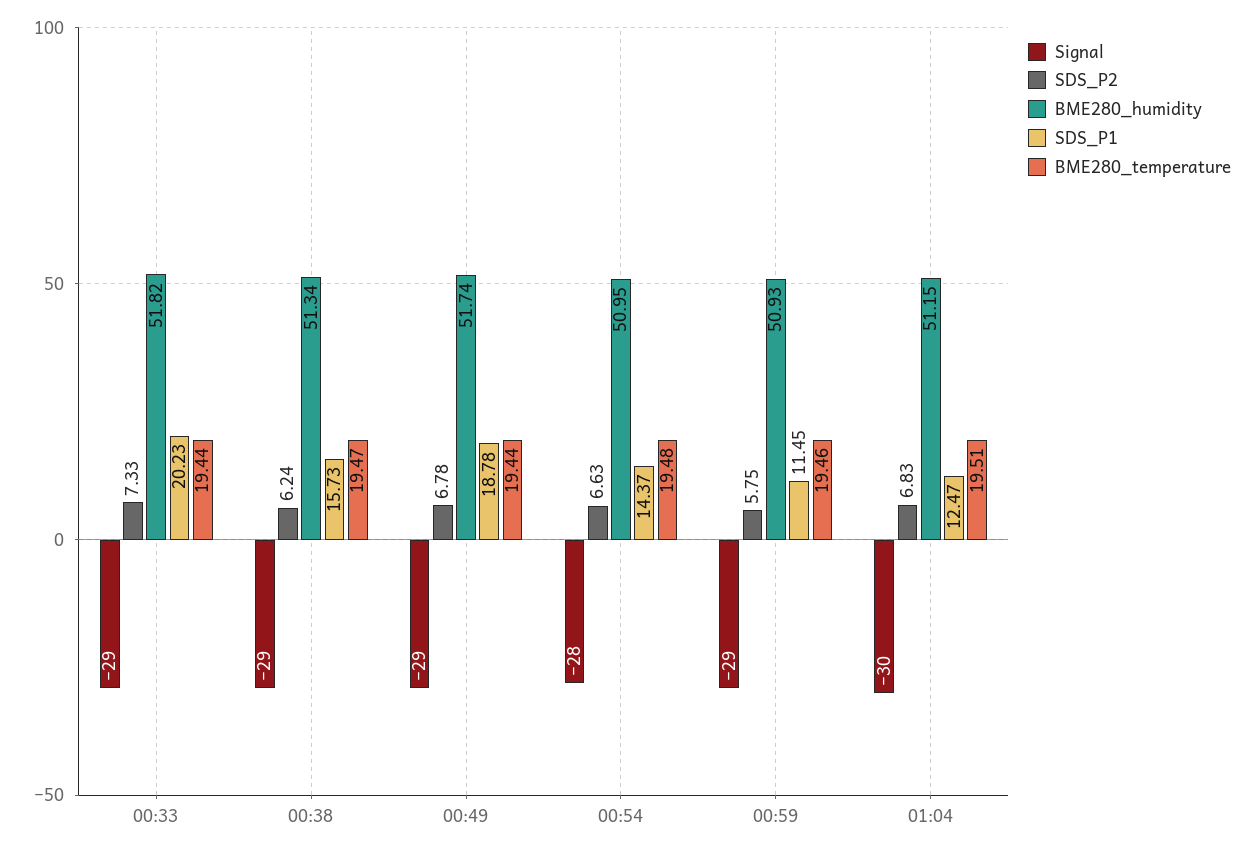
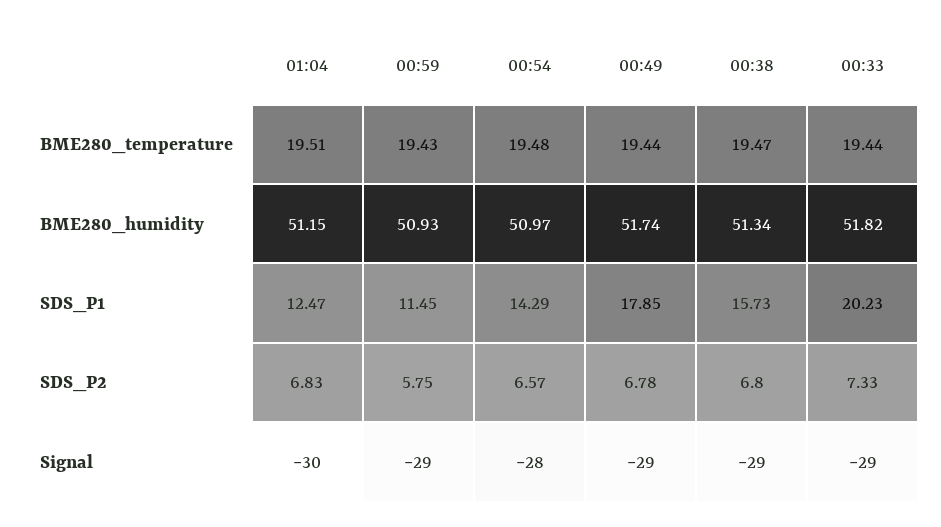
SDS_P2, 00:38: 6.24 -> 6.8
SDS_P1, 00:49: 18.78 -> 17.85
SDS_P2, 00:54: 6.63 -> 6.57
BME280_humidity, 00:54: 50.95 -> 50.97
SDS_P1, 00:54: 14.37 -> 14.29
BME280_temperature, 00:59: 19.46 -> 19.43

